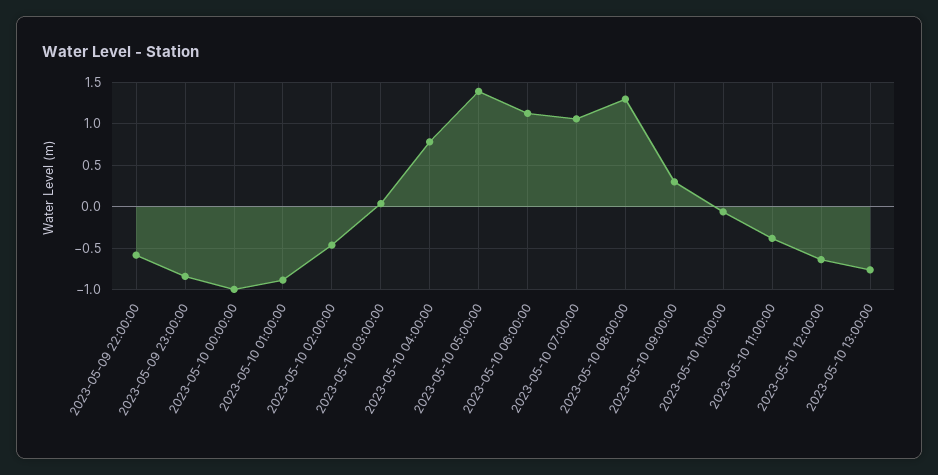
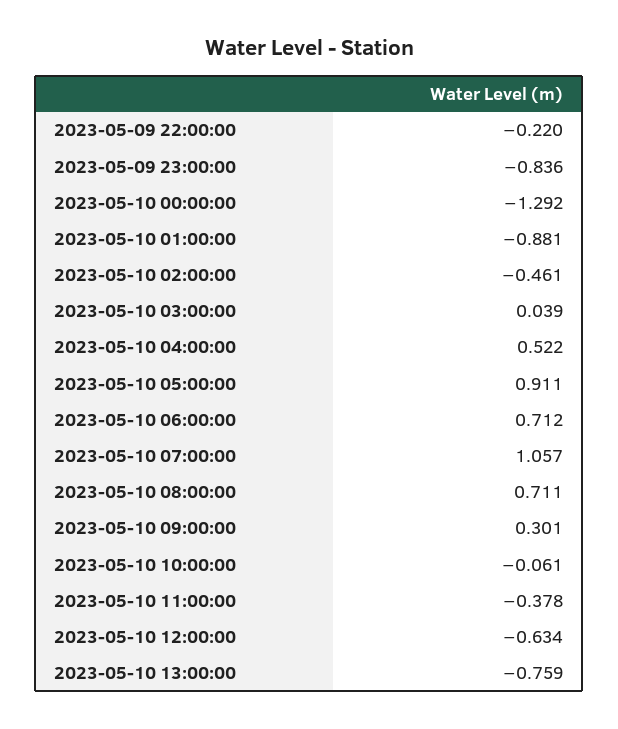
2023-05-09 22:00:00: -0.6 -> -0.22
2023-05-10 00:00:00: -1 -> -1.292
2023-05-10 04:00:00: 0.8 -> 0.522
2023-05-10 05:00:00: 1.4 -> 0.911
2023-05-10 06:00:00: 1.1 -> 0.712
2023-05-10 08:00:00: 1.3 -> 0.711

